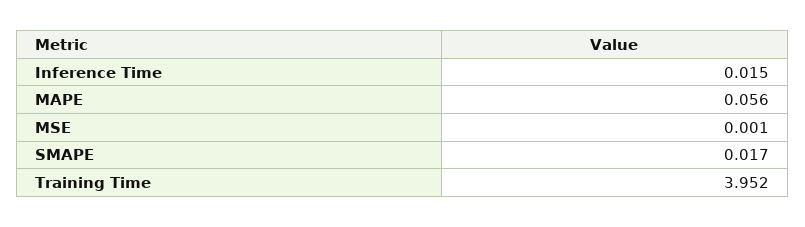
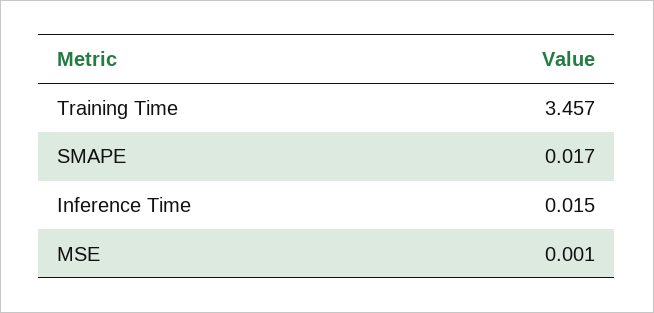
MAPE: 0.056 -> none
Training Time: 3.952 -> 3.457

